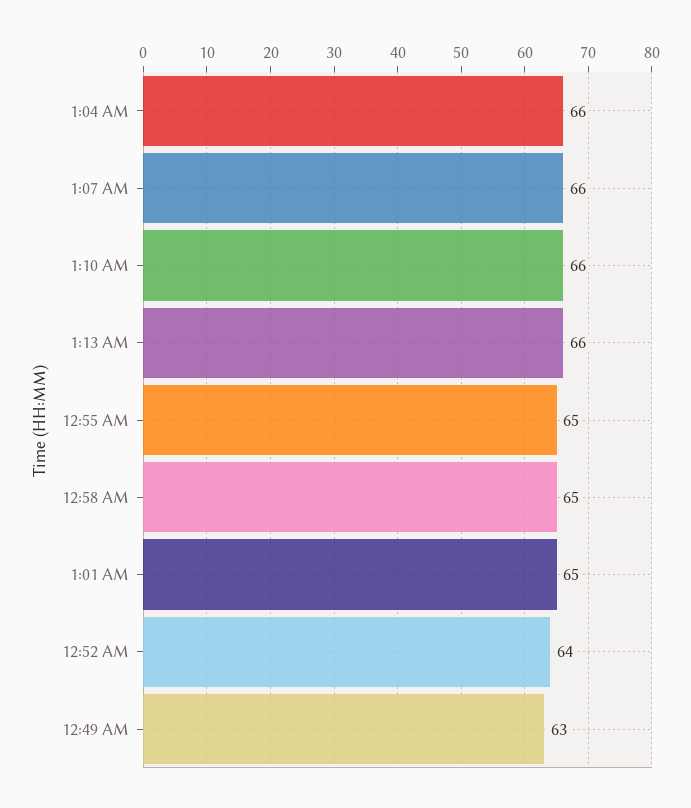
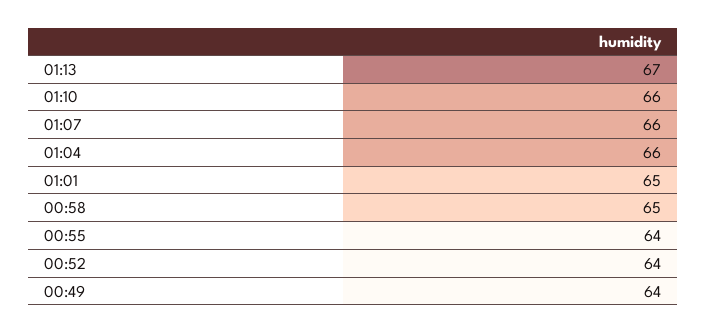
1:13 AM: 66 -> 67
12:55 AM: 65 -> 64
12:49 AM: 63 -> 64

